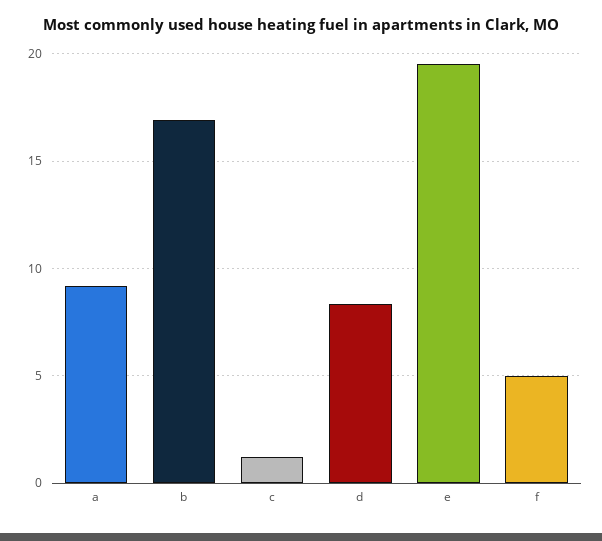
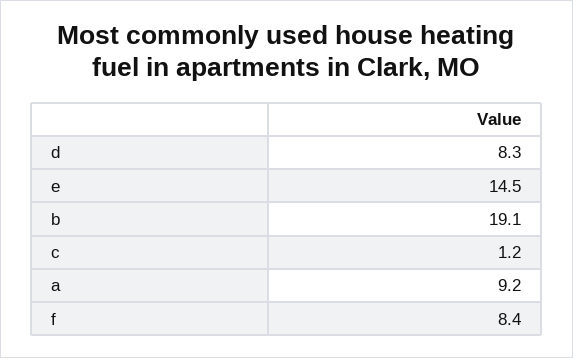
b: 17 -> 19.1
e: 19.5 -> 14.5
f: 5 -> 8.4

